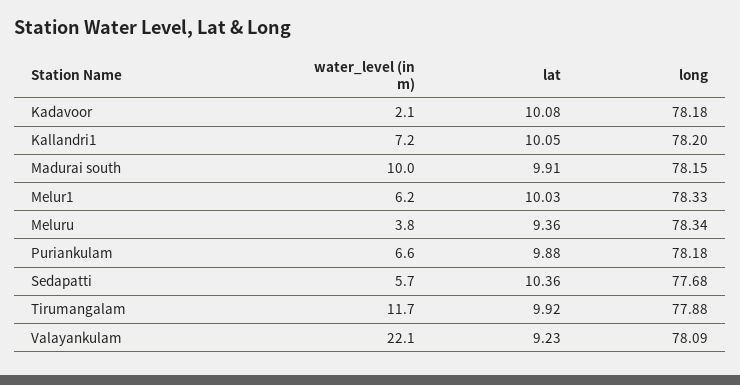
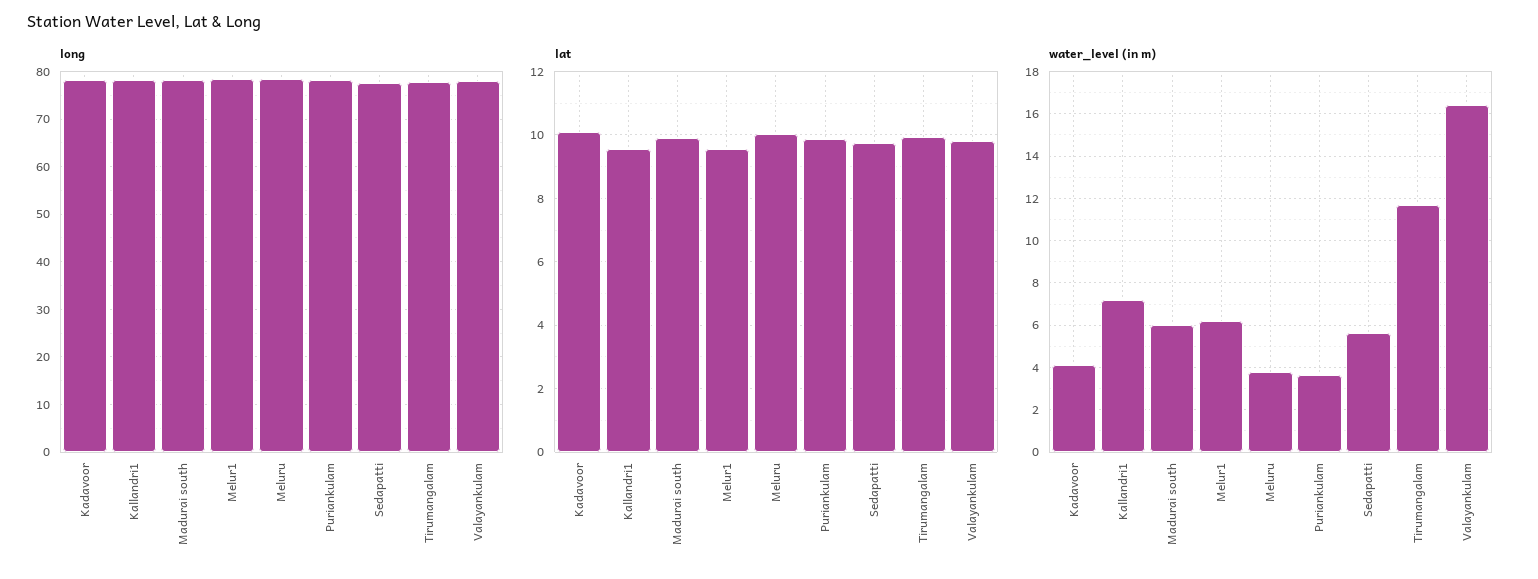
water_level (in m), Kadavoor: 2.1 -> 4
lat, Kallandri1: 10.05 -> 9.6
water_level (in m), Madurai south: 10 -> 6
lat, Melur1: 10.03 -> 9.6
lat, Meluru: 9.36 -> 10
water_level (in m), Puriankulam: 6.6 -> 3.5
lat, Sedapatti: 10.36 -> 9.8
water_level (in m), Valayankulam: 22.1 -> 16.5
lat, Valayankulam: 9.23 -> 9.8

